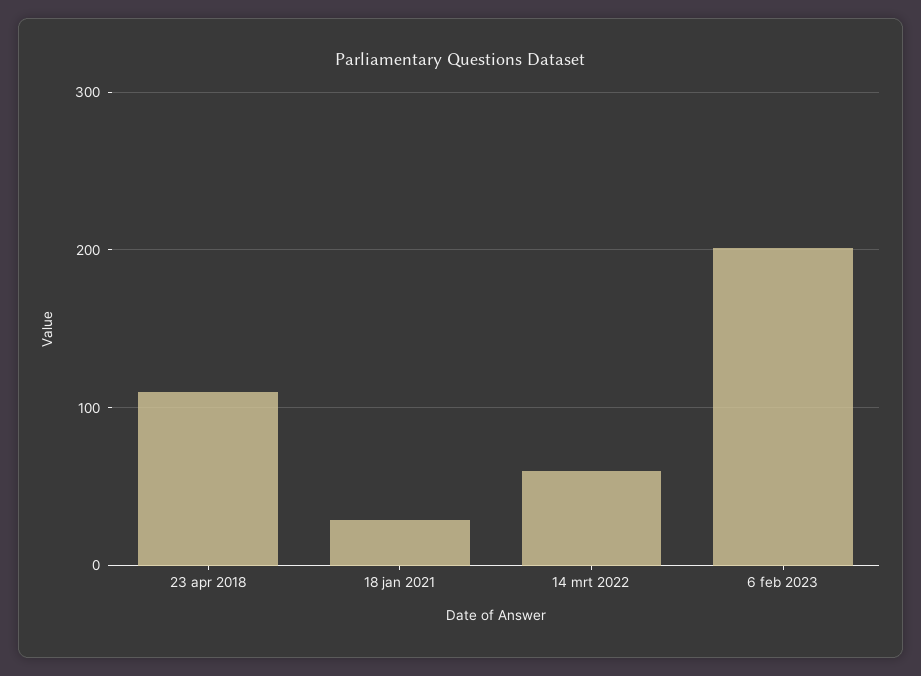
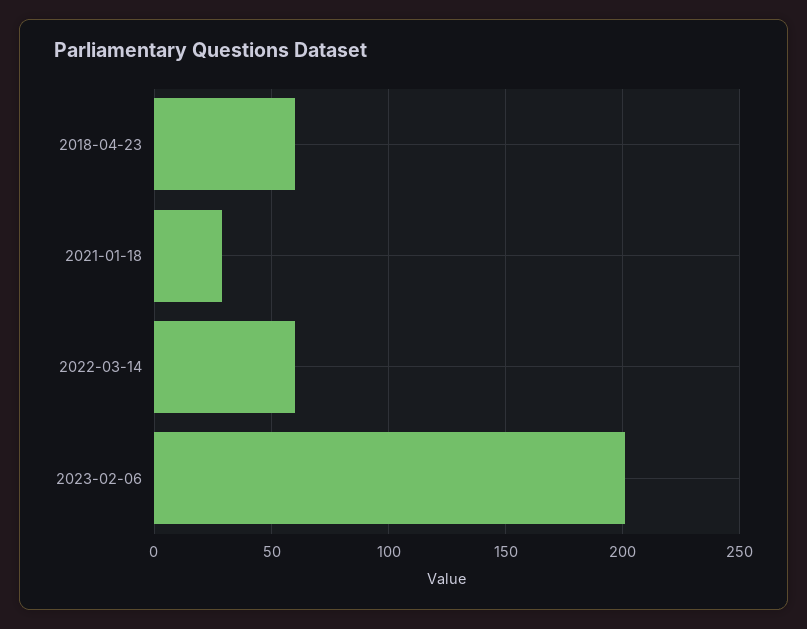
23 apr 2018: 110 -> 60

